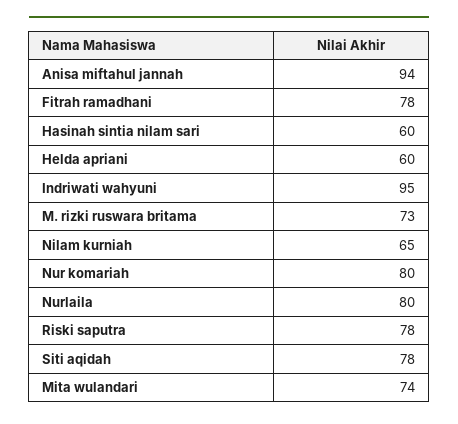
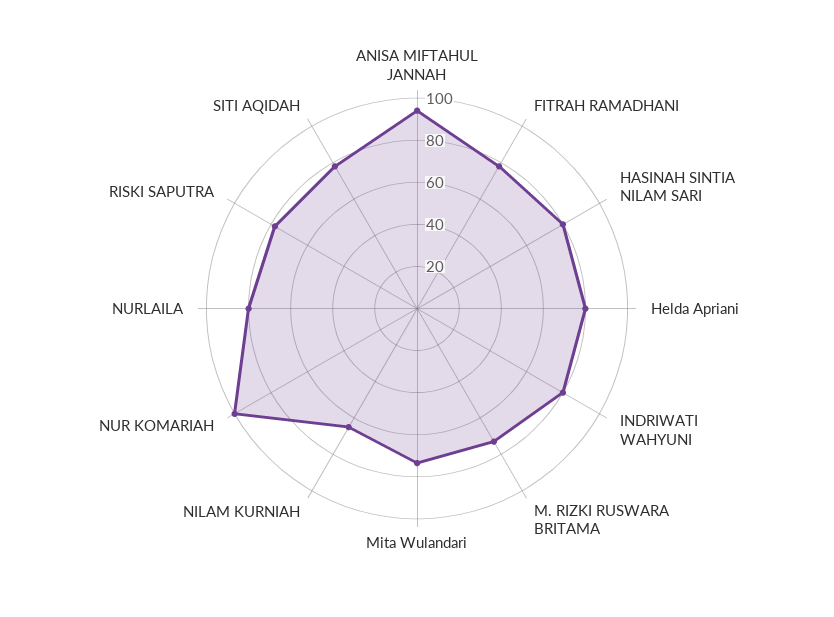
Hasinah sintia nilam sari: 60 -> 80
Helda apriani: 60 -> 80
Indriwati wahyuni: 95 -> 80
Nur komariah: 80 -> 100

